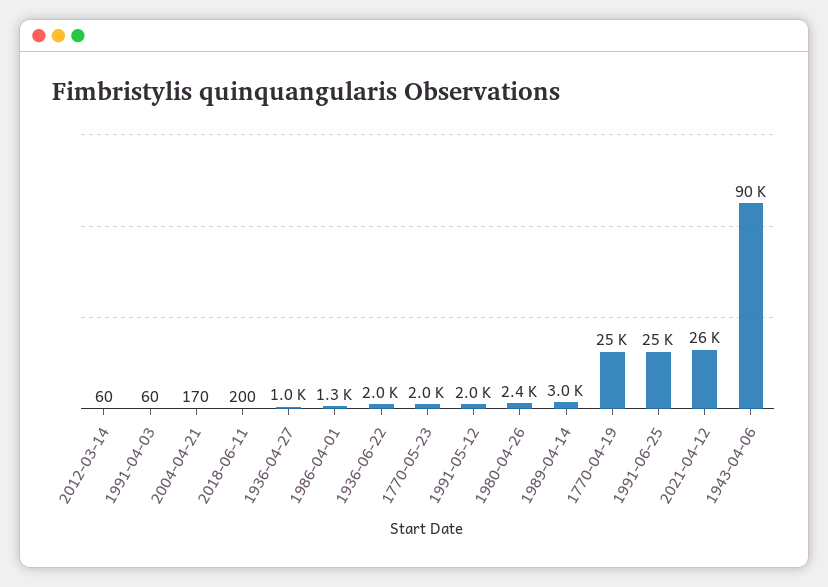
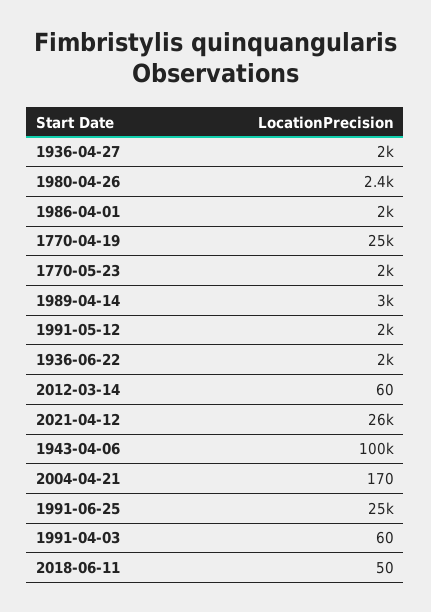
2018-06-11: 200 -> 50
1936-04-27: 1000 -> 2000
1986-04-01: 1300 -> 2000
1943-04-06: 90000 -> 100000

